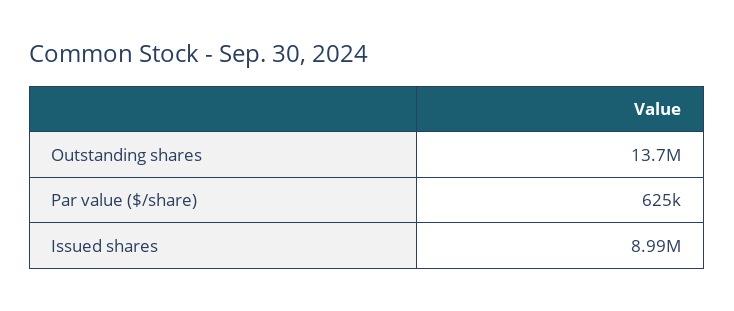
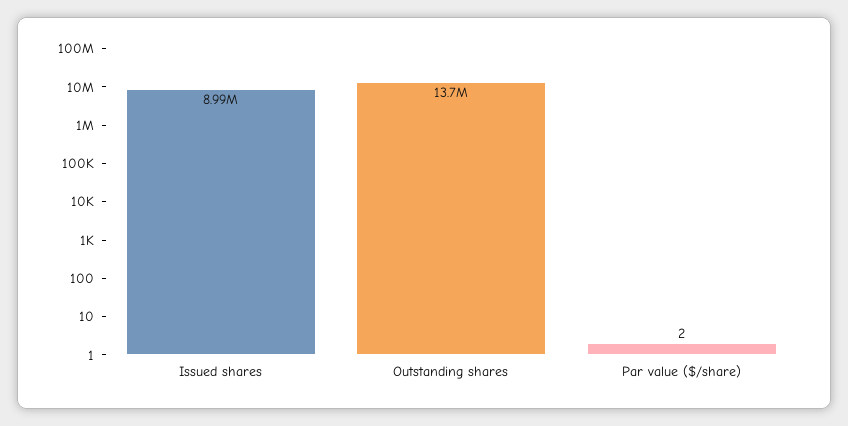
Par value ($/share): 625000 -> 2

